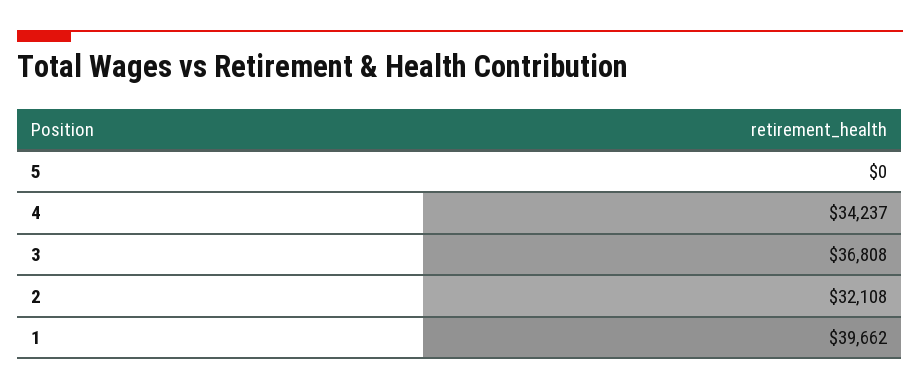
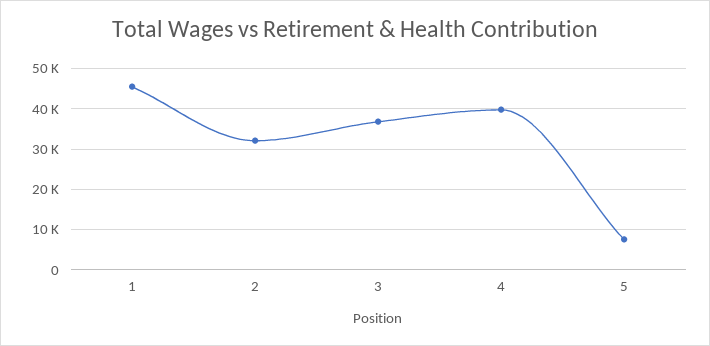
5: 0 -> 8000
4: 34237 -> 40000
1: 39662 -> 46000

